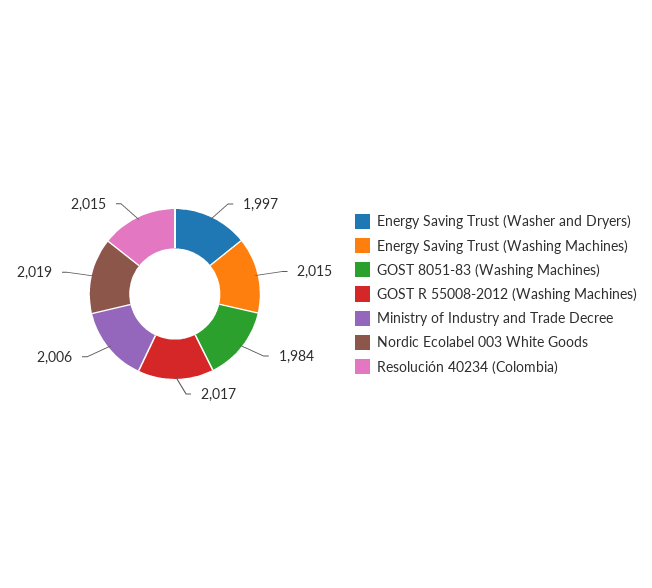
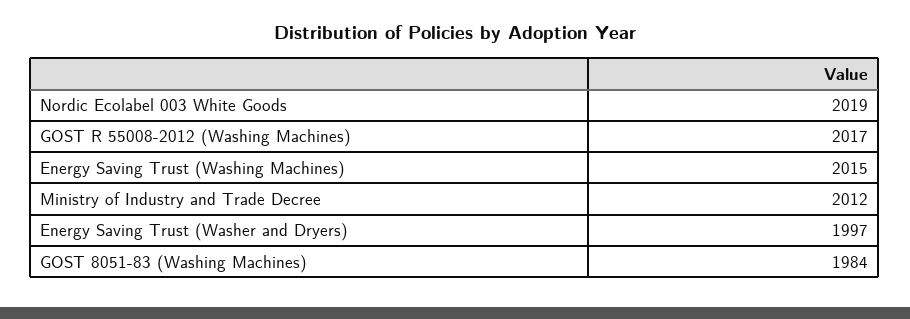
Ministry of Industry and Trade Decree: 2006 -> 2012
Resolución 40234 (Colombia): 2015 -> none

